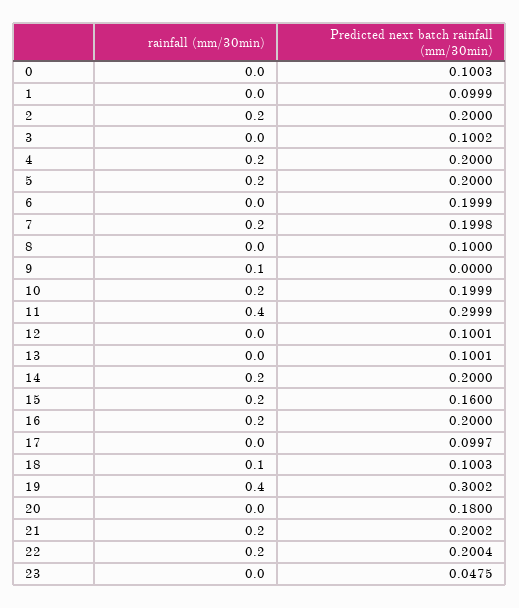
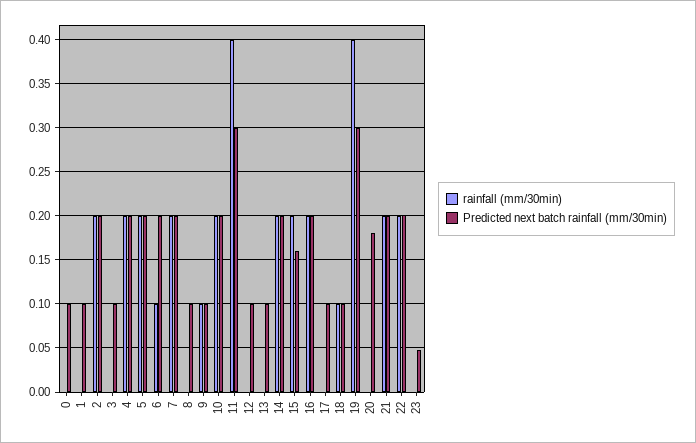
rainfall (mm/30min), 6: 0 -> 0.1
Predicted next batch rainfall (mm/30min), 9: 0 -> 0.1

